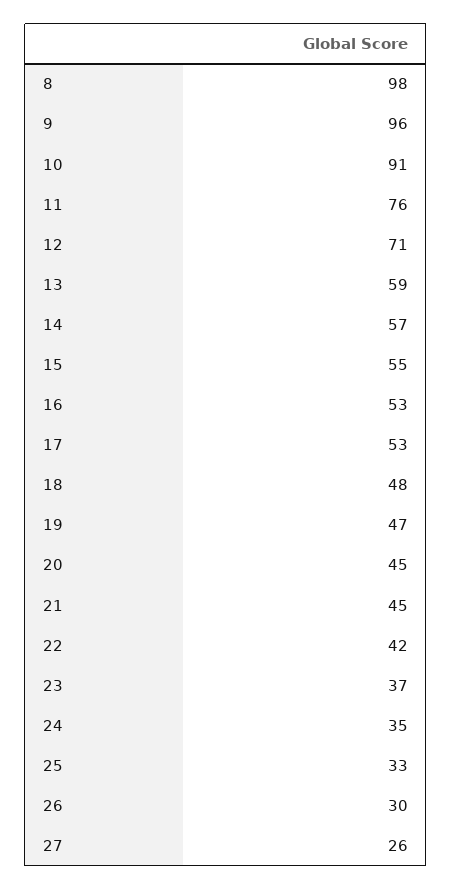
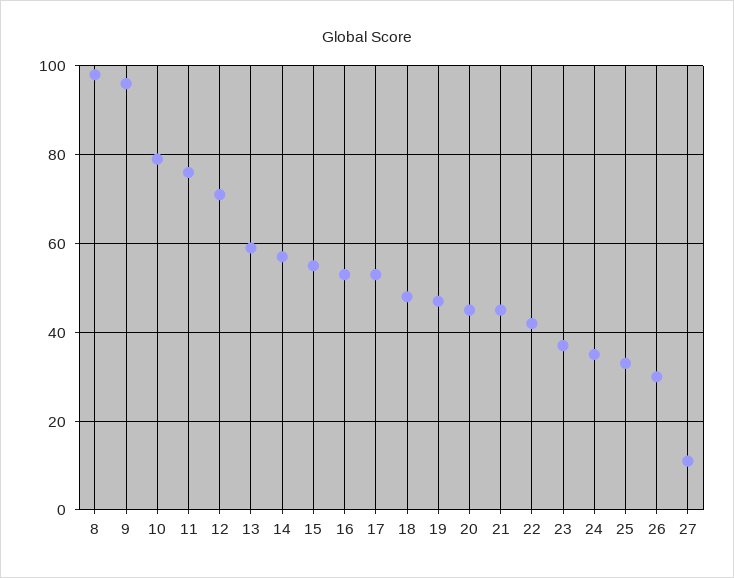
10: 91 -> 80
27: 26 -> 10

